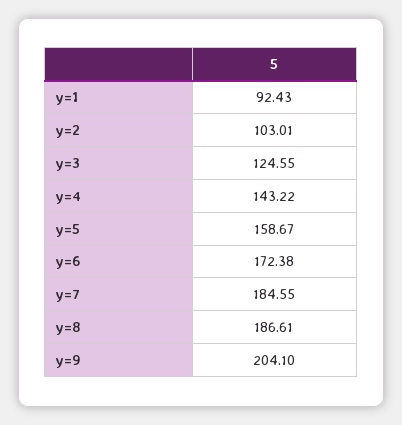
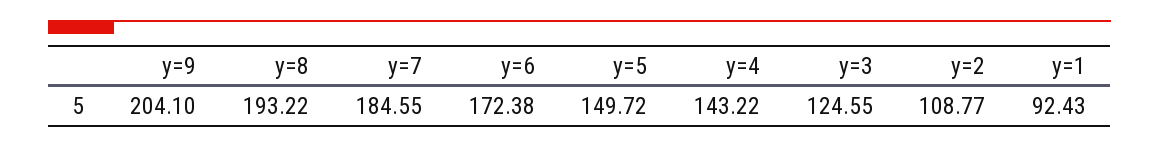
y=2: 103.01 -> 108.77
y=5: 158.67 -> 149.72
y=8: 186.61 -> 193.22

